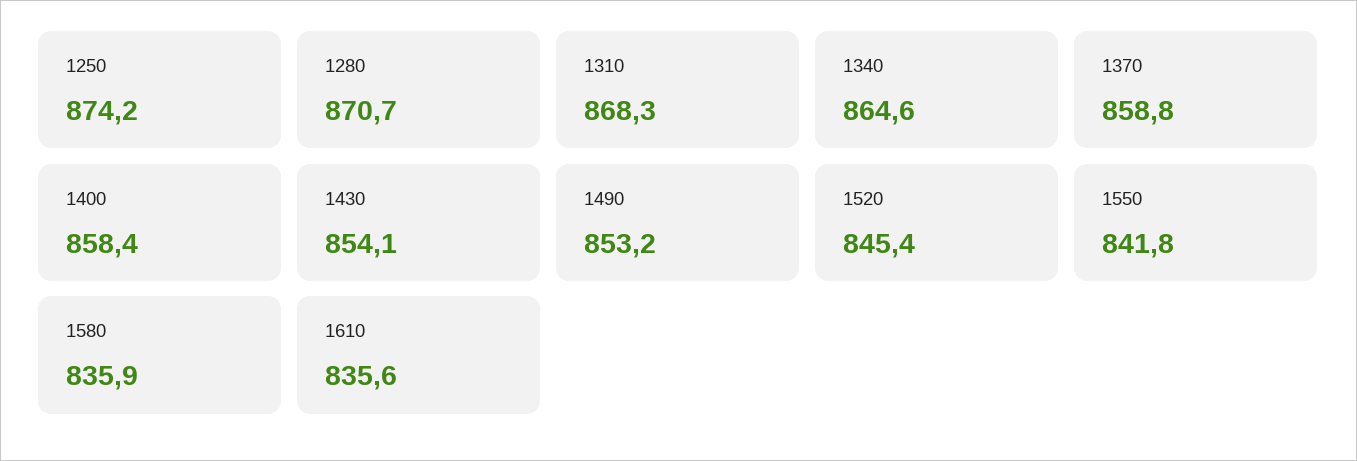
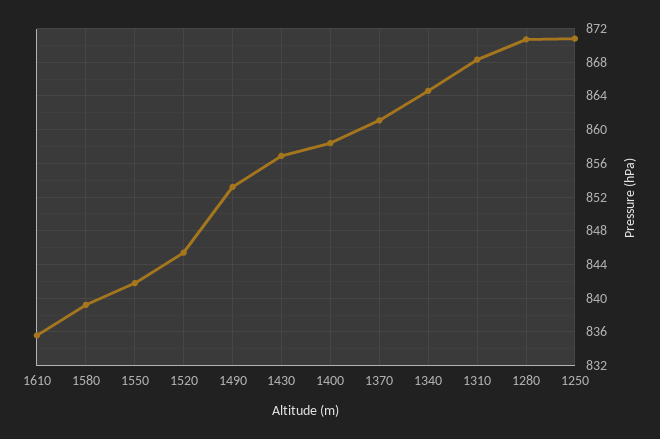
1250: 874.2 -> 871
1370: 858.8 -> 861
1430: 854.1 -> 857
1580: 835.9 -> 839

